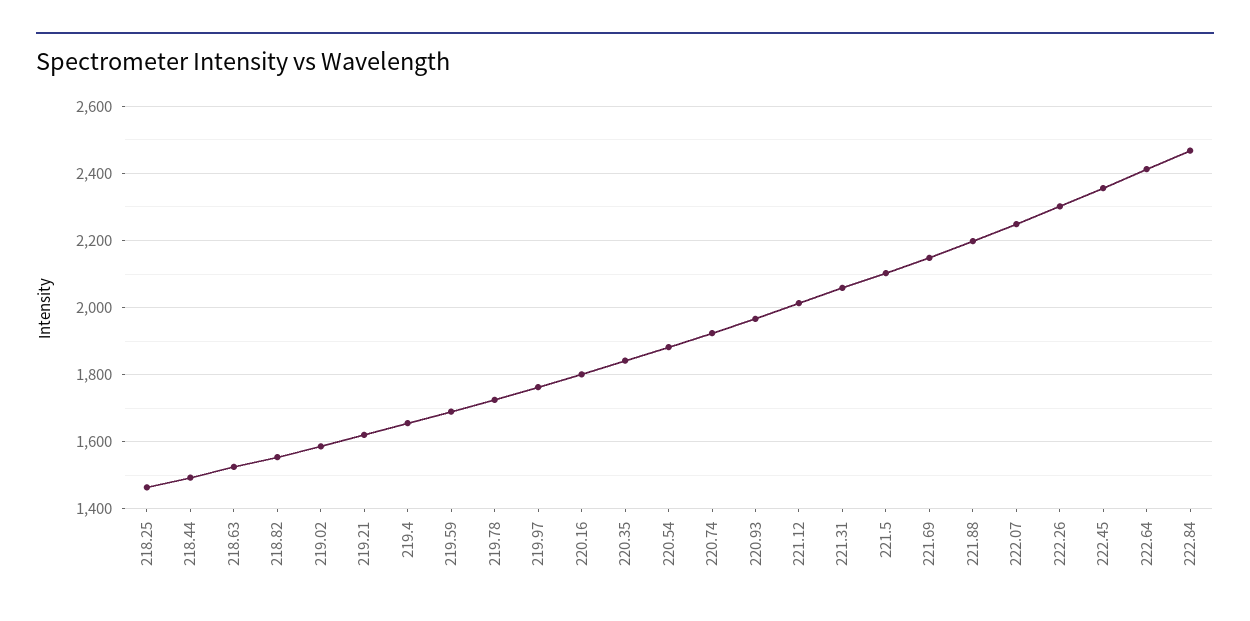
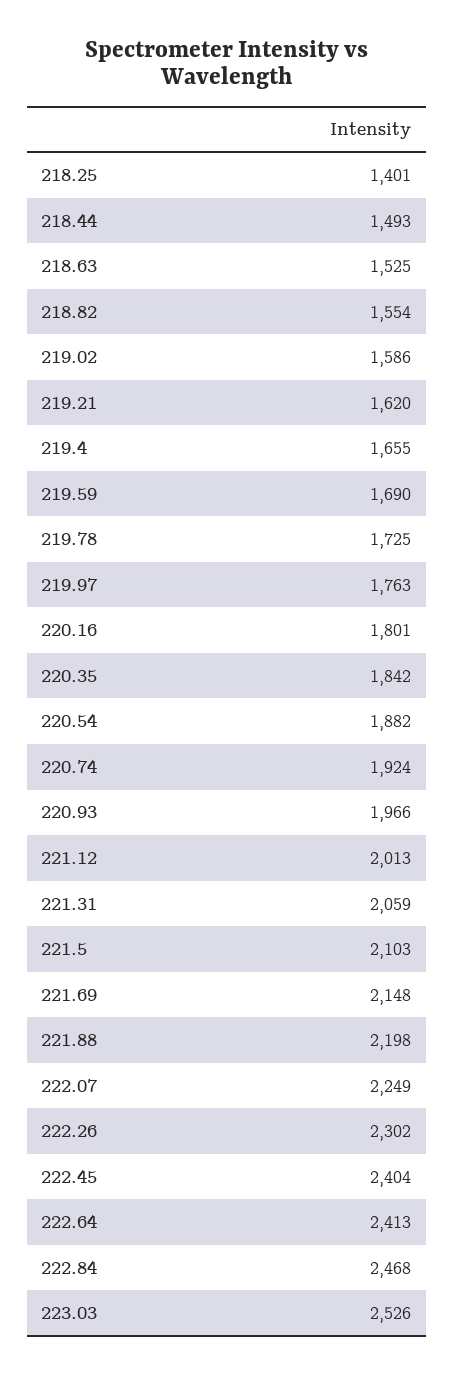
218.25: 1460 -> 1401
222.45: 2360 -> 2404
223.03: none -> 2526

